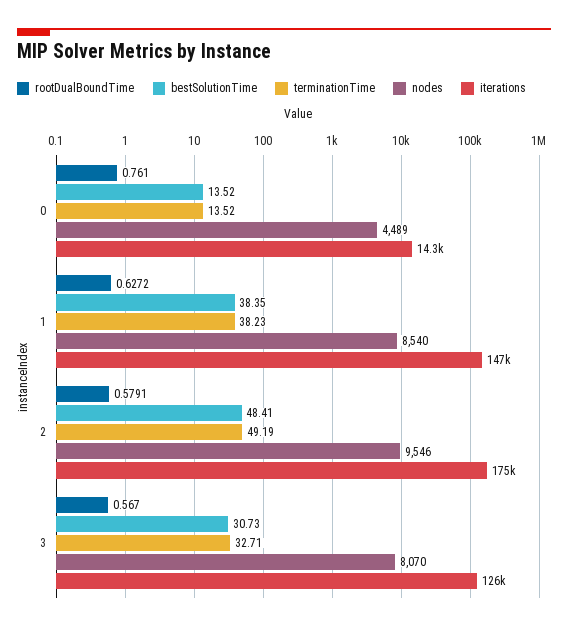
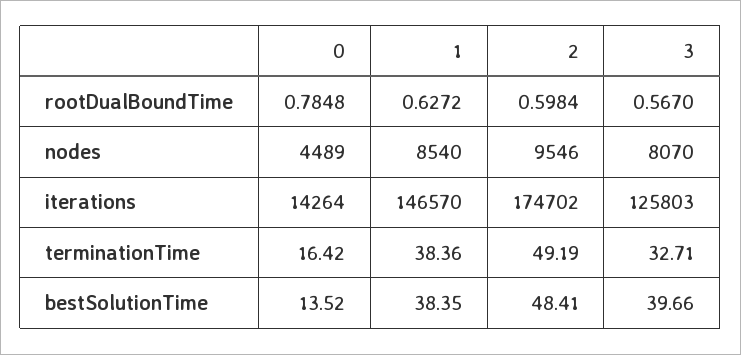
rootDualBoundTime, 0: 0.761 -> 0.7848
terminationTime, 0: 13.52 -> 16.42
terminationTime, 1: 38.23 -> 38.36
rootDualBoundTime, 2: 0.5791 -> 0.5984
bestSolutionTime, 3: 30.73 -> 39.66

